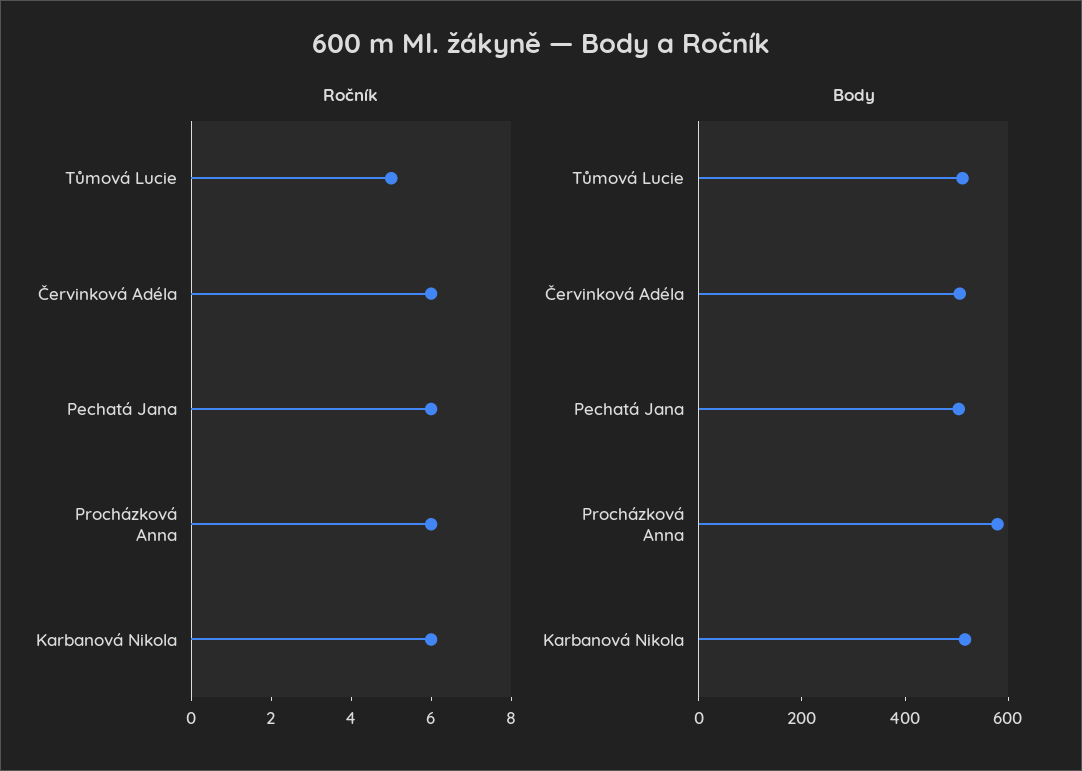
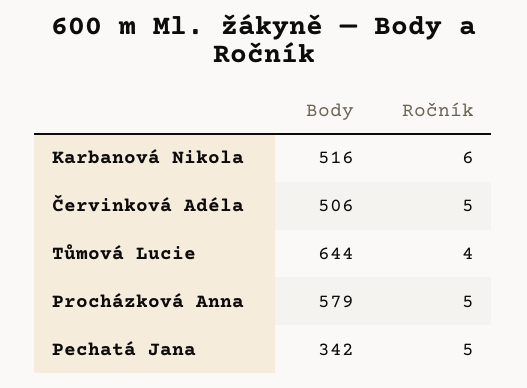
Ročník, Tůmová Lucie: 5 -> 4
Ročník, Červinková Adéla: 6 -> 5
Ročník, Pechatá Jana: 6 -> 5
Ročník, Procházková Anna: 6 -> 5
Body, Tůmová Lucie: 500 -> 644
Body, Pechatá Jana: 500 -> 342

